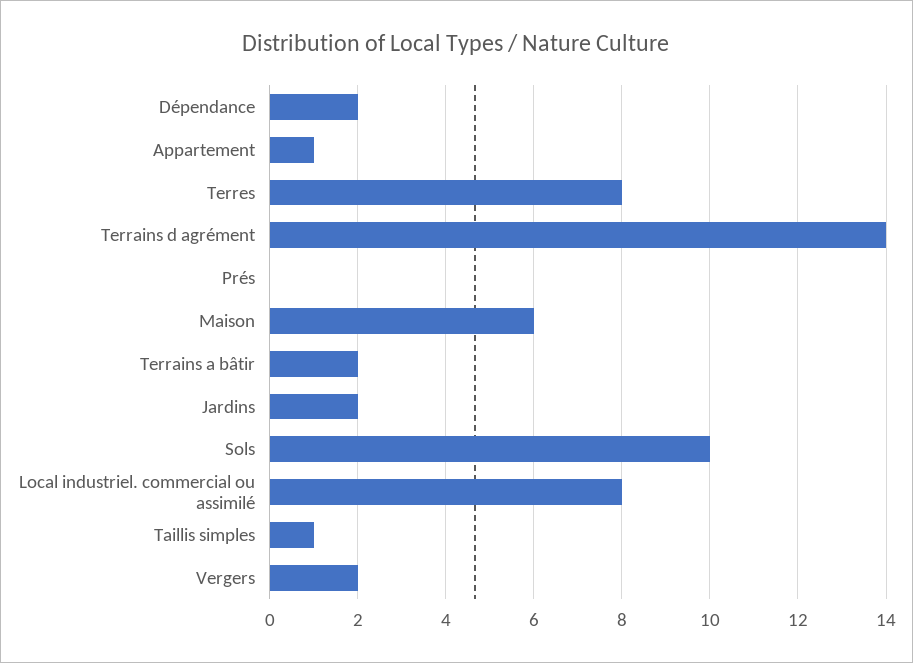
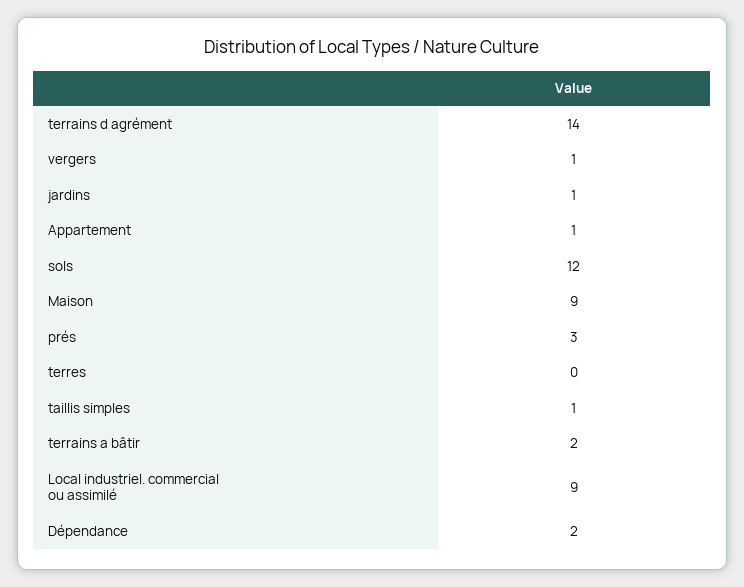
Terres: 8 -> 0
Prés: 0 -> 3
Maison: 6 -> 9
Jardins: 2 -> 1
Sols: 10 -> 12
Local industriel. commercial ou assimilé: 8 -> 9
Vergers: 2 -> 1

